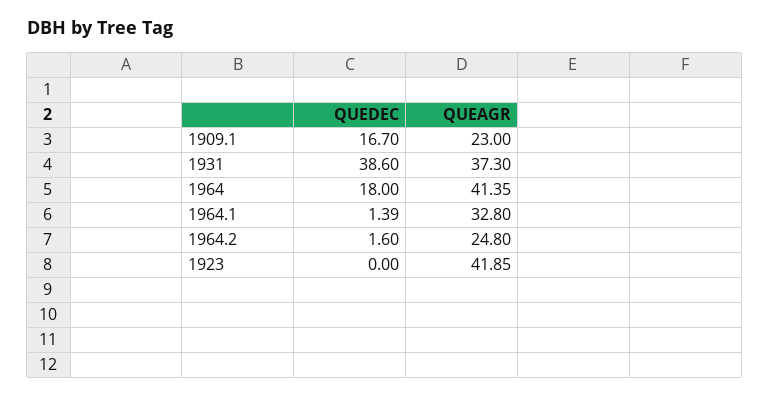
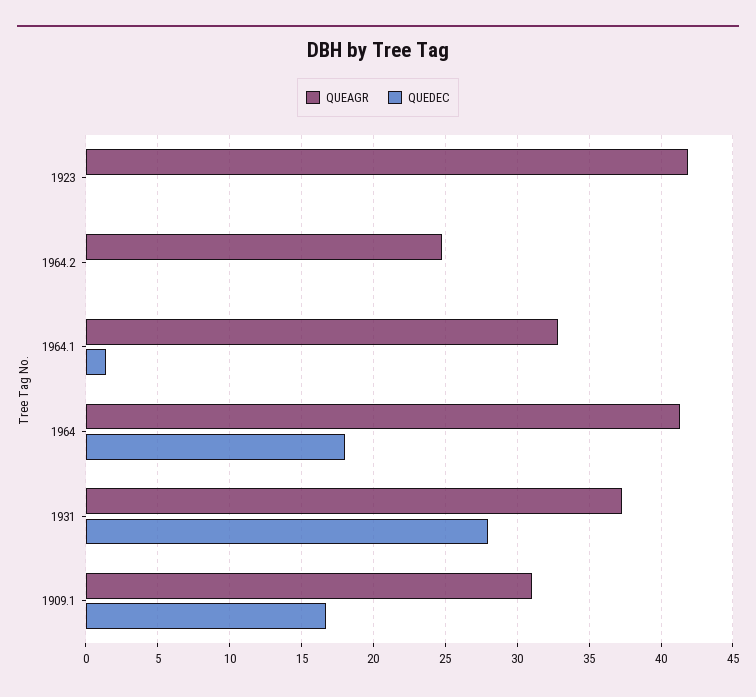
QUEAGR, 1909.1: 23 -> 31
QUEDEC, 1931: 38.6 -> 28
QUEDEC, 1964.2: 1.6 -> 0

